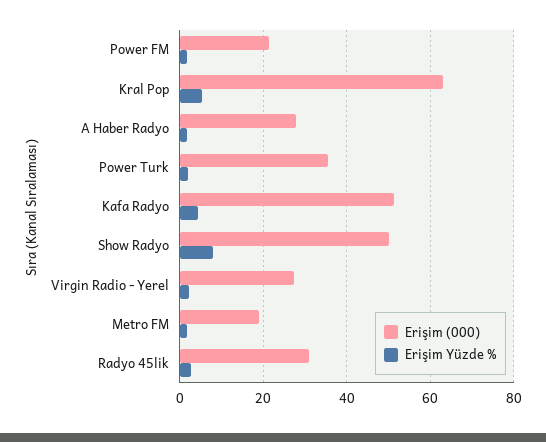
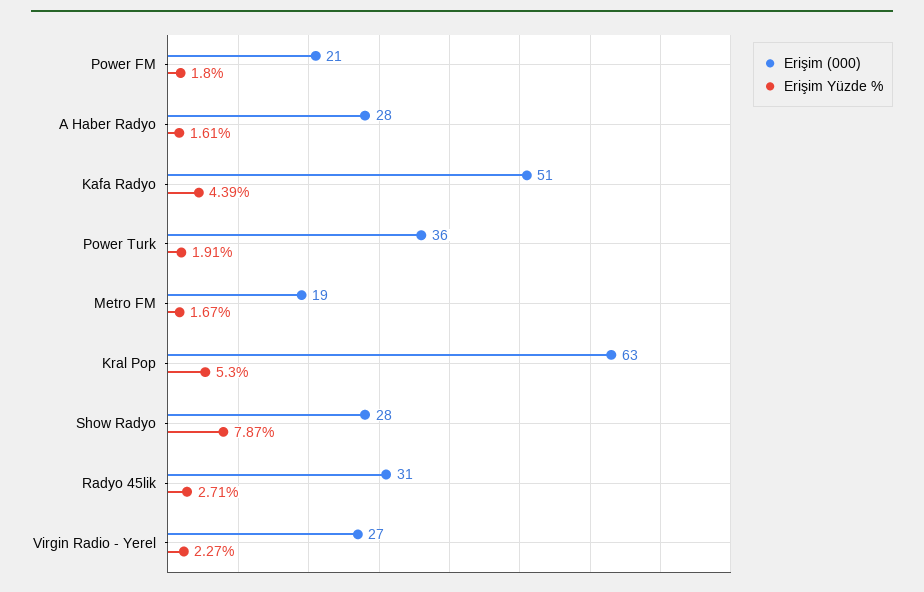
Erişim (000), Show Radyo: 50 -> 28

